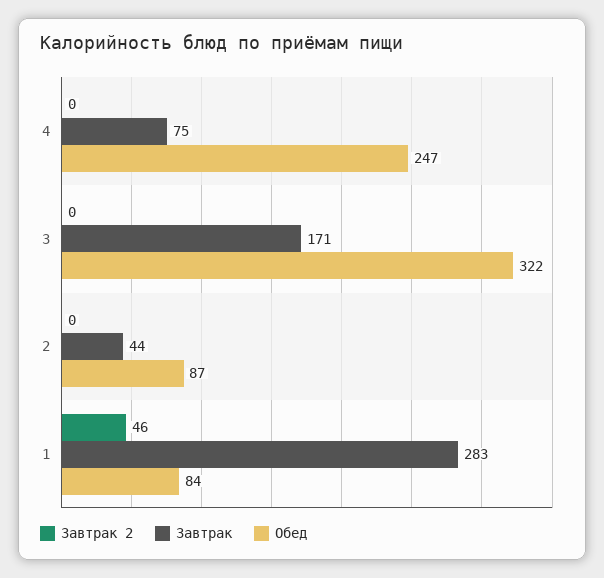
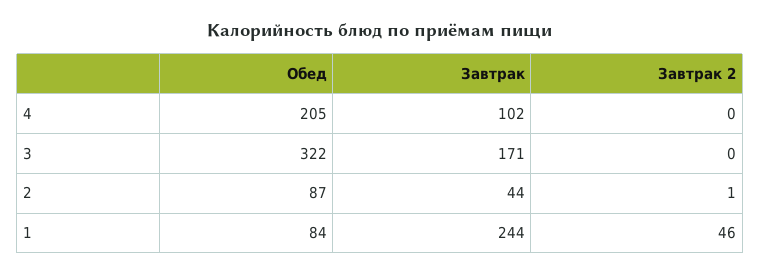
Завтрак, 4: 75 -> 102
Обед, 4: 247 -> 205
Завтрак 2, 2: 0 -> 1
Завтрак, 1: 283 -> 244

